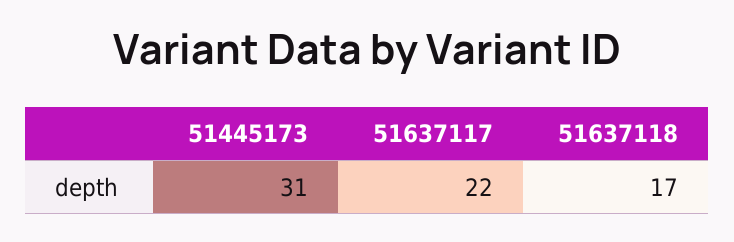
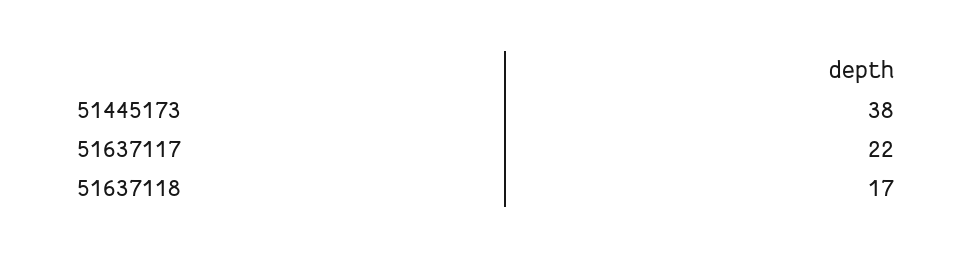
51445173: 31 -> 38

